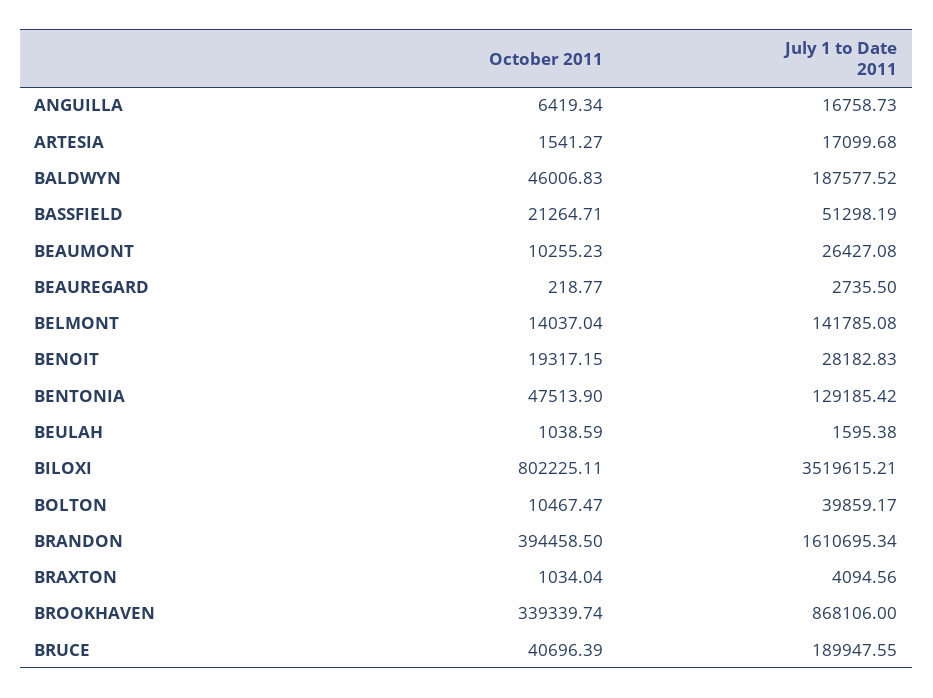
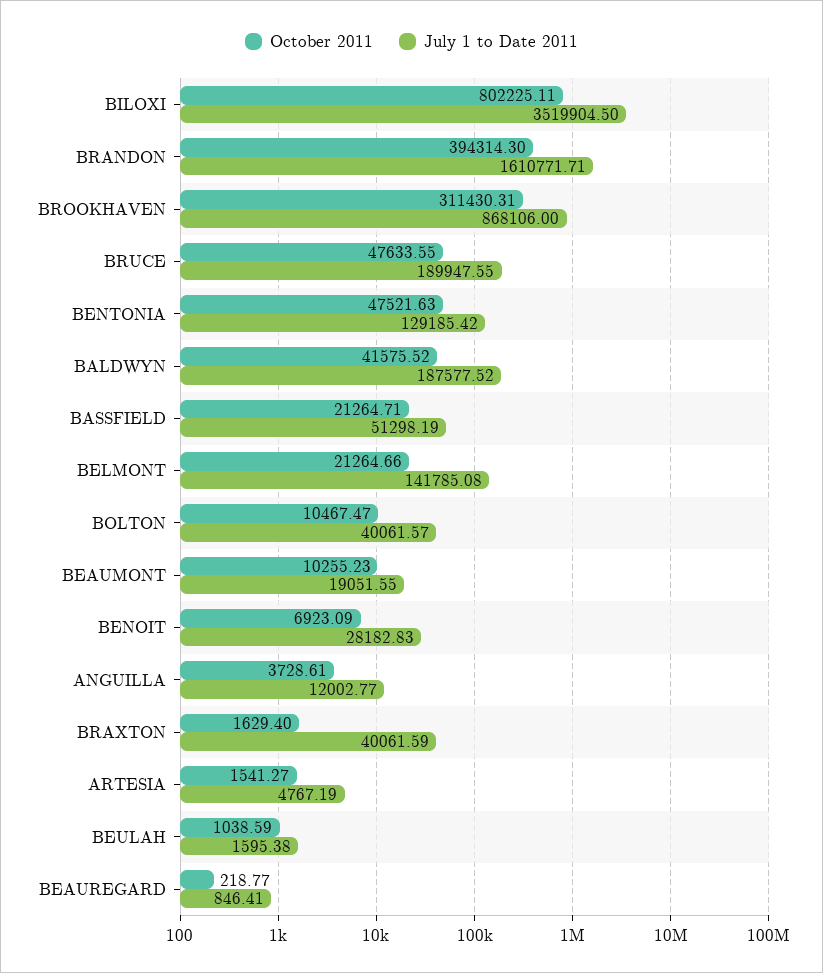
October 2011, ANGUILLA: 6419.34 -> 3728.61
July 1 to Date 2011, ANGUILLA: 16758.73 -> 12002.77
July 1 to Date 2011, ARTESIA: 17099.68 -> 4767.19
October 2011, BALDWYN: 46006.83 -> 41575.52
July 1 to Date 2011, BEAUMONT: 26427.08 -> 19051.55
July 1 to Date 2011, BEAUREGARD: 2735.5 -> 846.41
October 2011, BELMONT: 14037.04 -> 21264.66
October 2011, BENOIT: 19317.15 -> 6923.09
October 2011, BENTONIA: 47513.9 -> 47521.63
July 1 to Date 2011, BILOXI: 3519615.21 -> 3519904.5
July 1 to Date 2011, BOLTON: 39859.17 -> 40061.57
October 2011, BRANDON: 394458.5 -> 394314.3
July 1 to Date 2011, BRANDON: 1610695.34 -> 1610771.71
October 2011, BRAXTON: 1034.04 -> 1629.4
July 1 to Date 2011, BRAXTON: 4094.56 -> 40061.59
October 2011, BROOKHAVEN: 339339.74 -> 311430.31
October 2011, BRUCE: 40696.39 -> 47633.55

